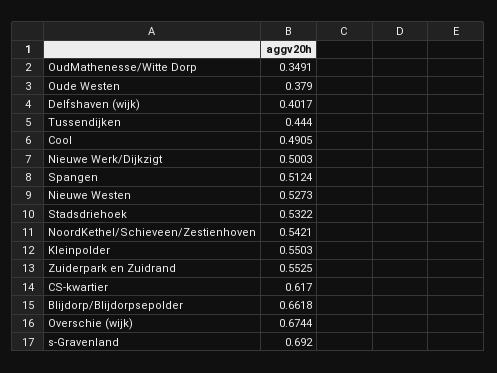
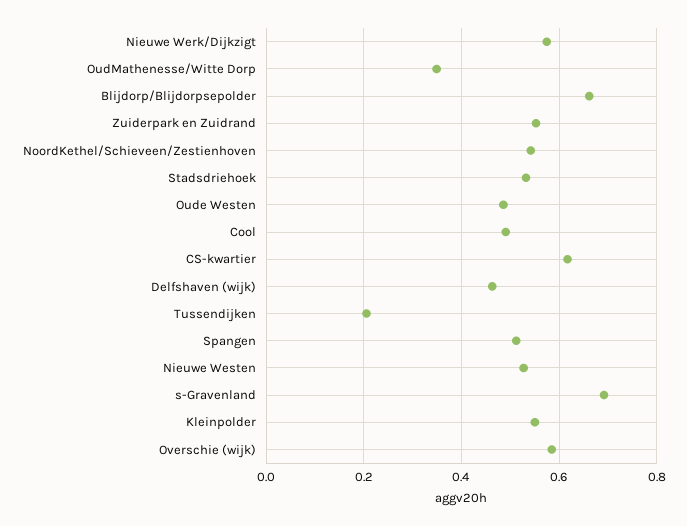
Oude Westen: 0.379 -> 0.48
Delfshaven (wijk): 0.4017 -> 0.46
Tussendijken: 0.444 -> 0.2
Nieuwe Werk/Dijkzigt: 0.5003 -> 0.58
Overschie (wijk): 0.6744 -> 0.58

